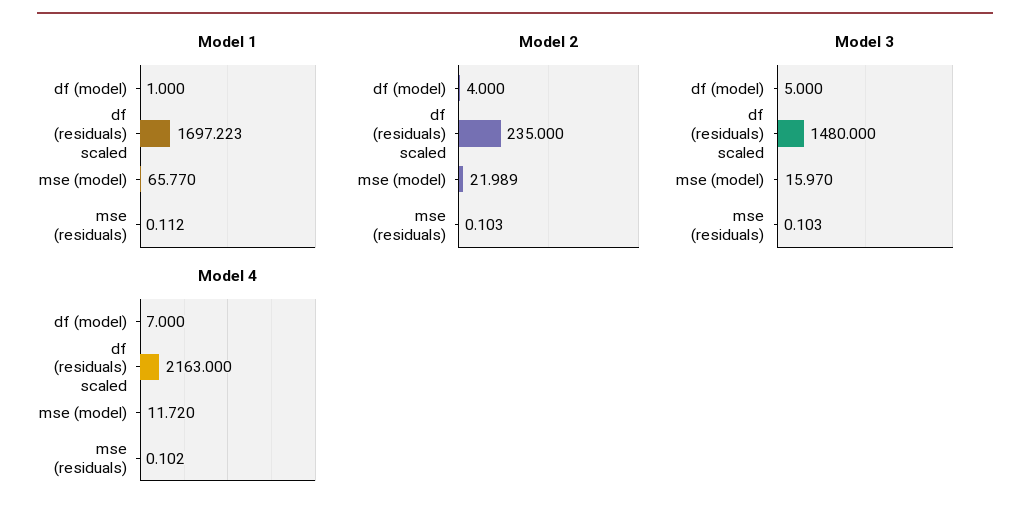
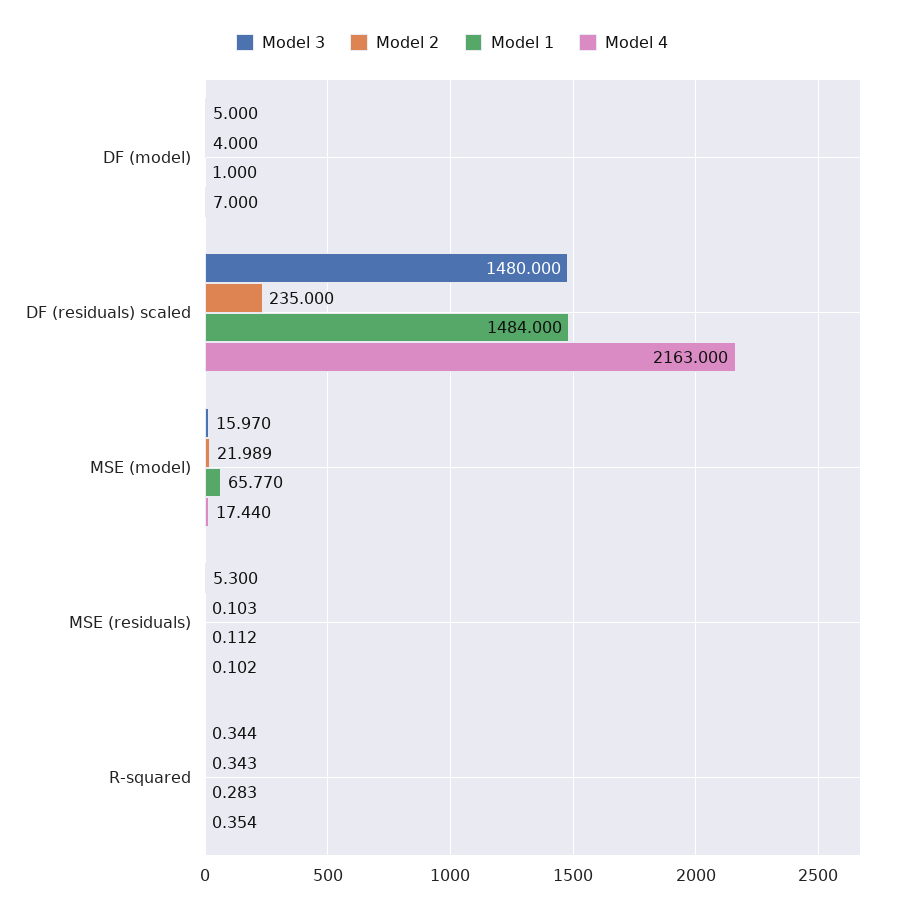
Model 1, df (residuals) scaled: 1697.223 -> 1484
Model 3, mse (residuals): 0.103 -> 5.3
Model 4, mse (model): 11.72 -> 17.44
Model 3, R-squared: none -> 0.344
Model 2, R-squared: none -> 0.343
Model 1, R-squared: none -> 0.283
Model 4, R-squared: none -> 0.354

